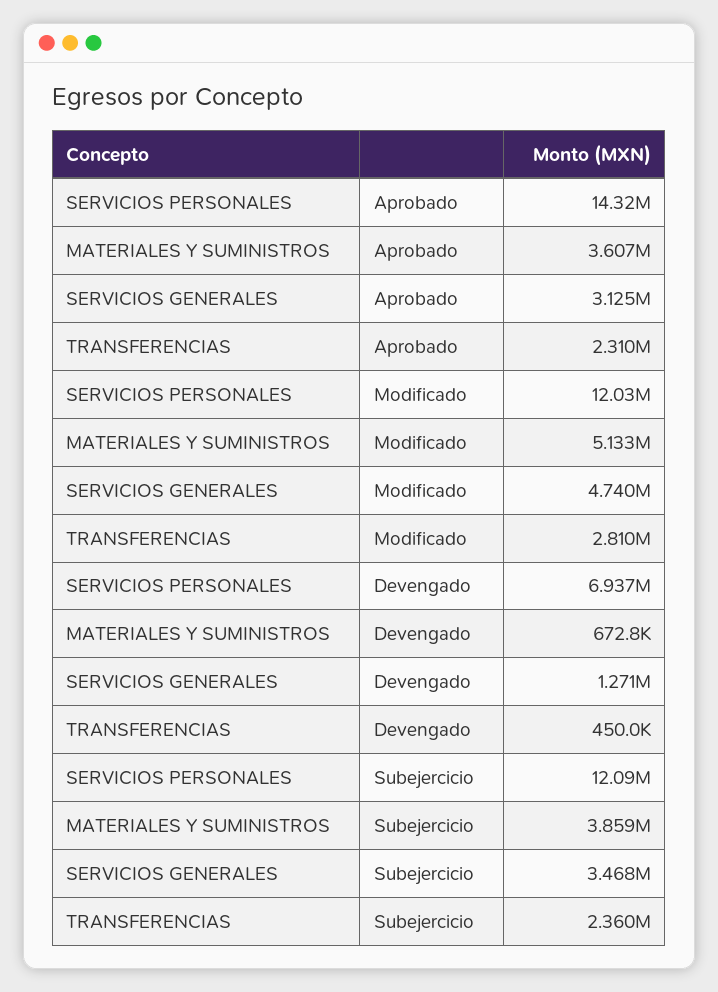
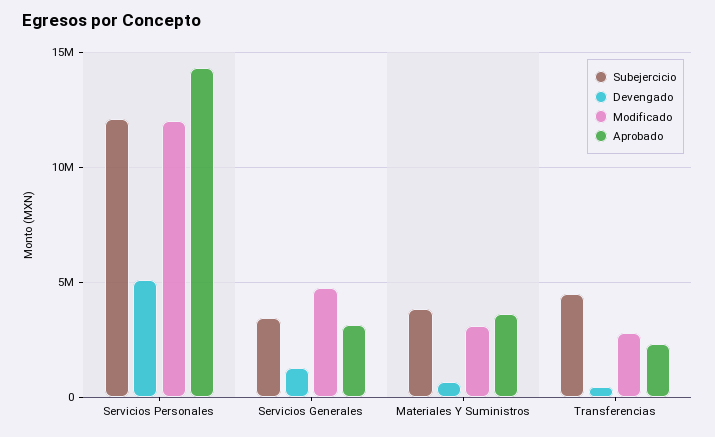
Modificado, MATERIALES Y SUMINISTROS: 5133000 -> 3000000
Devengado, SERVICIOS PERSONALES: 6937000 -> 5000000
Subejercicio, TRANSFERENCIAS: 2360000 -> 4500000

